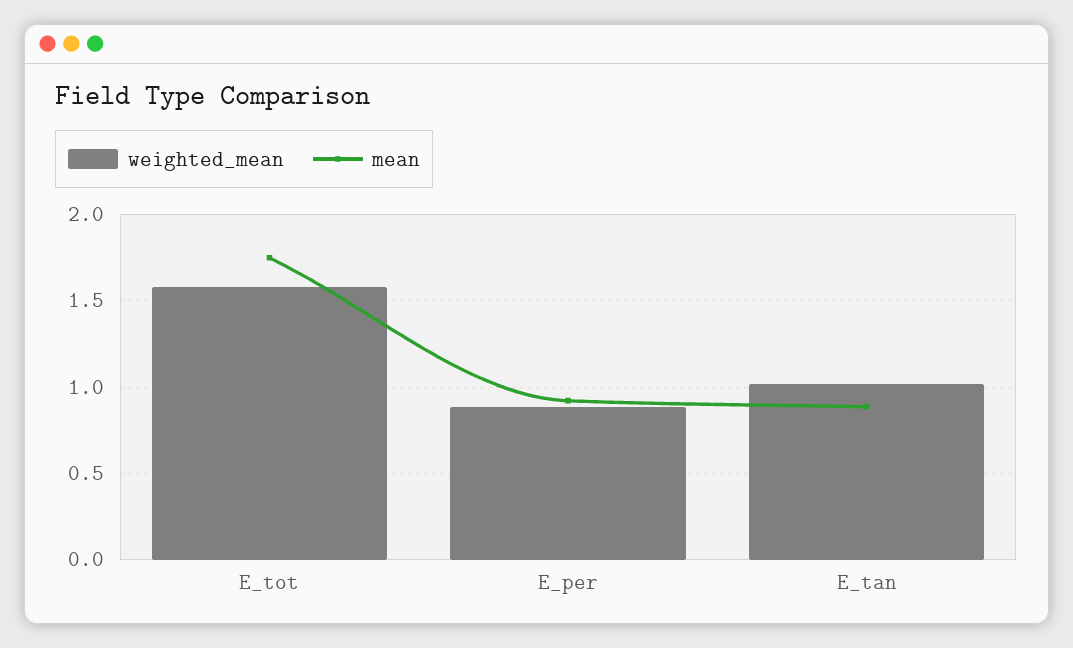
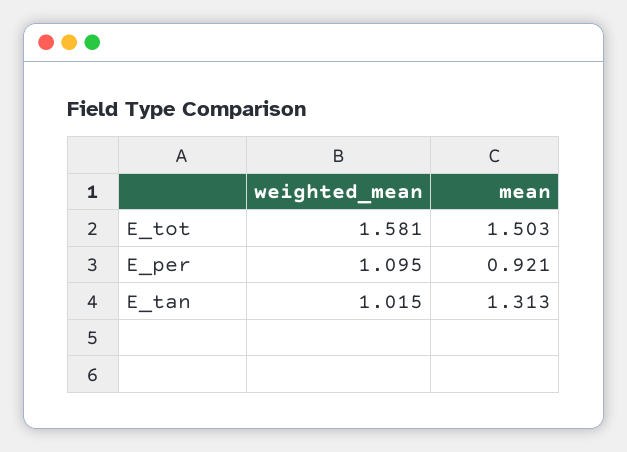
mean, E_tot: 1.75 -> 1.503
weighted_mean, E_per: 0.9 -> 1.095
mean, E_tan: 0.9 -> 1.313

